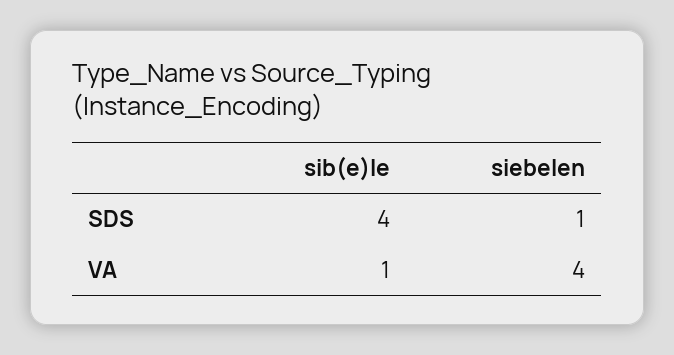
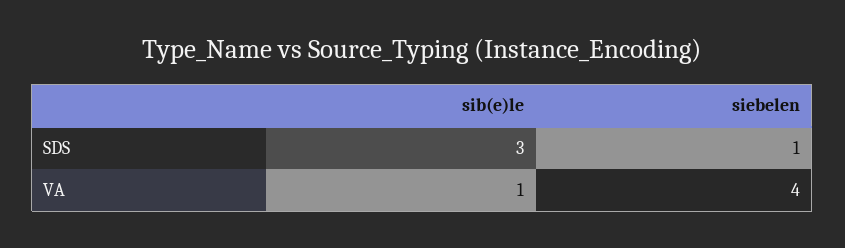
sib(e)le, SDS: 4 -> 3

